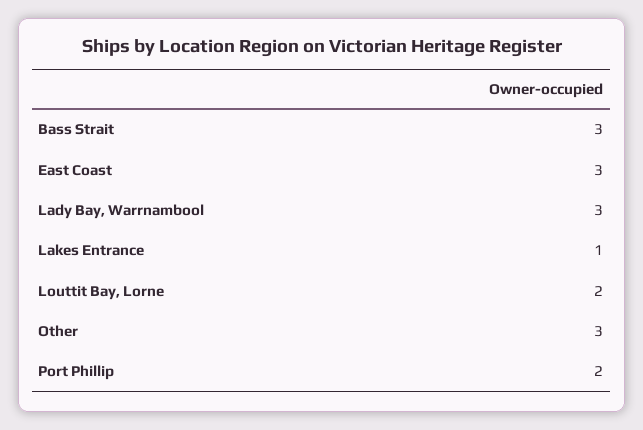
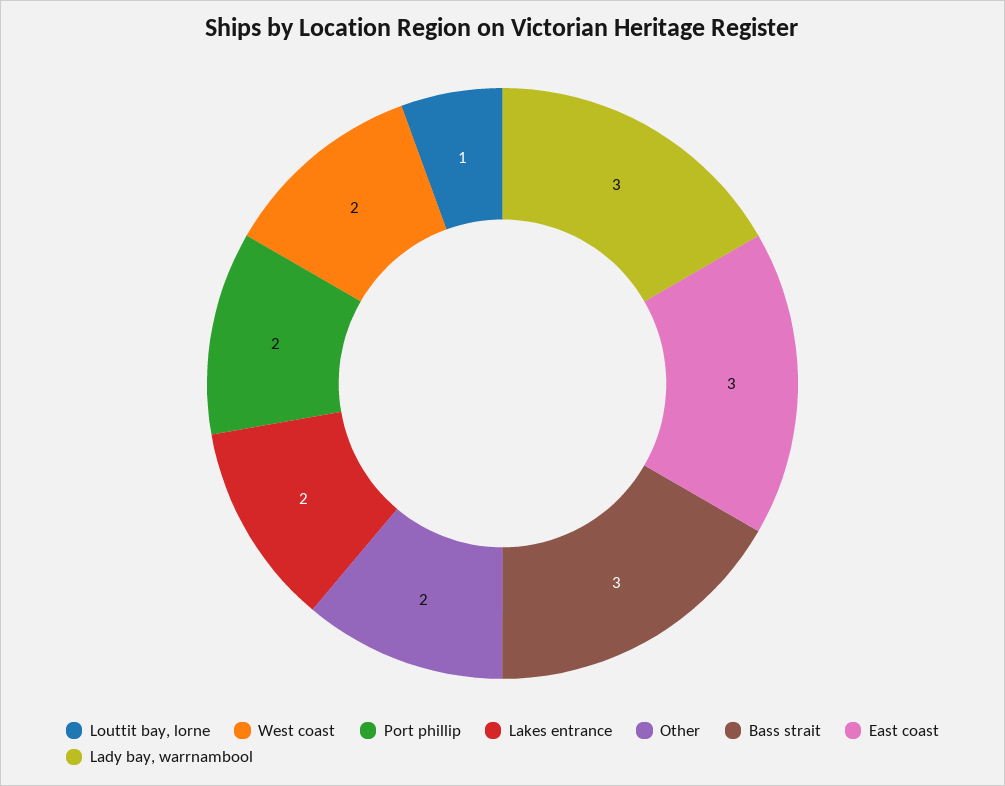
Lakes Entrance: 1 -> 2
Louttit Bay, Lorne: 2 -> 1
Other: 3 -> 2
West coast: none -> 2

